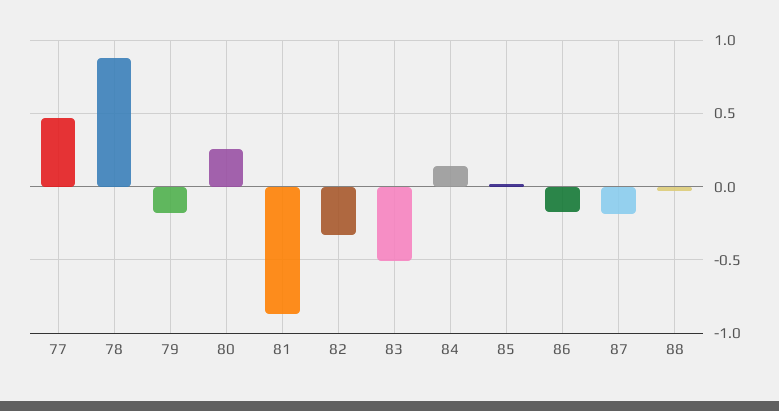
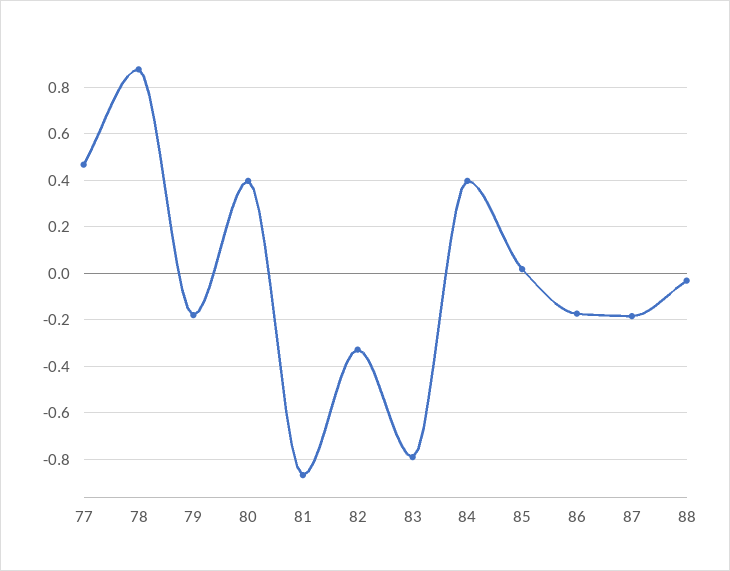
80: 0.25 -> 0.4
83: -0.5 -> -0.8
84: 0.15 -> 0.4

